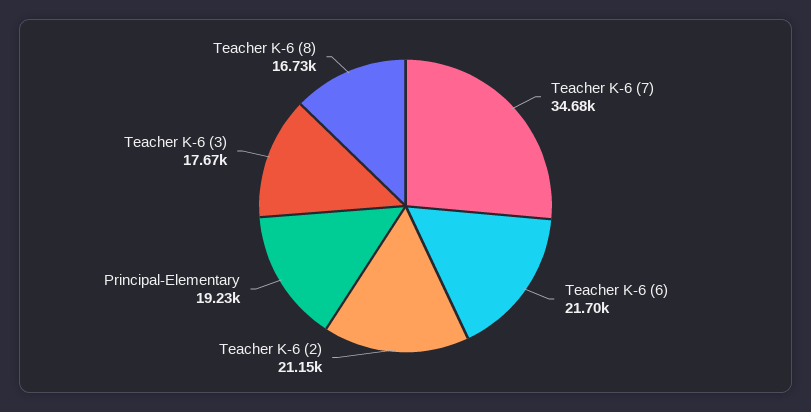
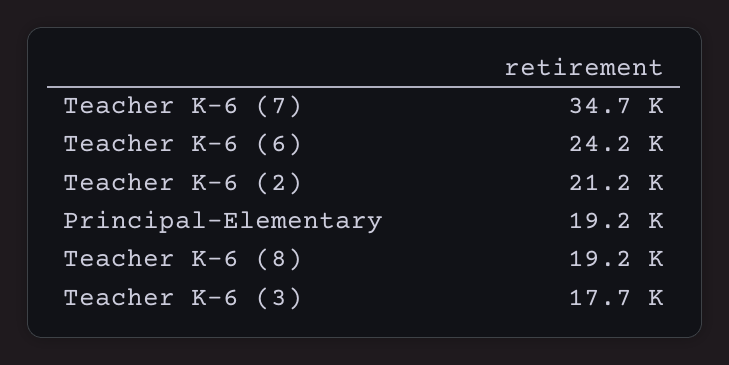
Teacher K-6 (6): 21700 -> 24200
Teacher K-6 (8): 16730 -> 19200

